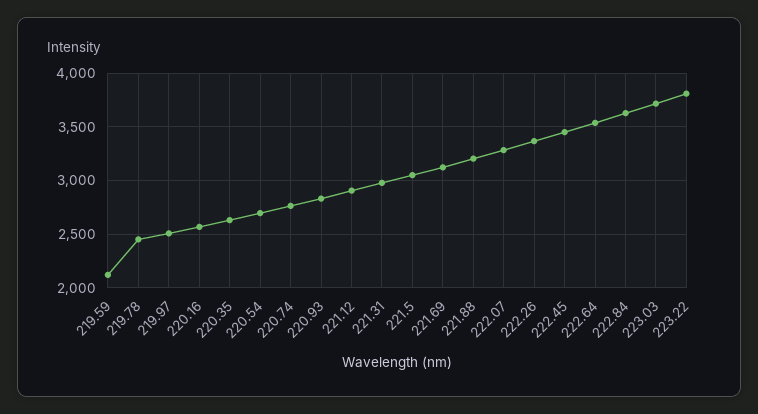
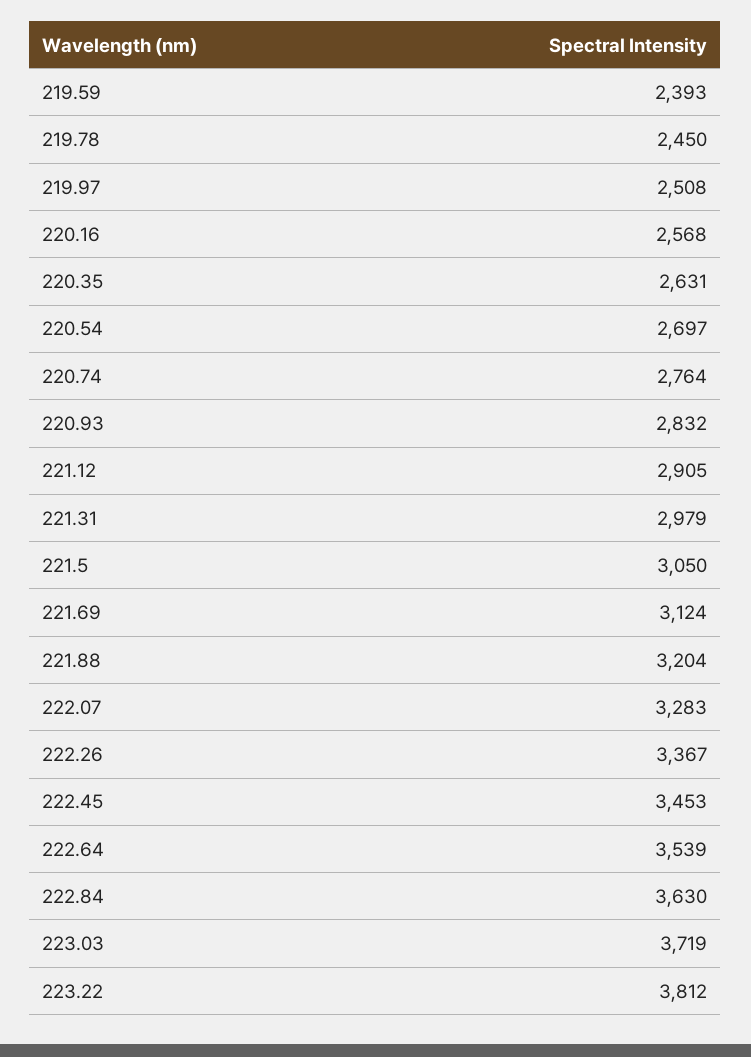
219.59: 2100 -> 2393

